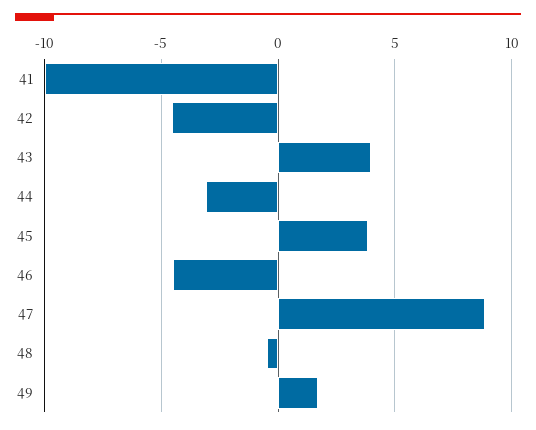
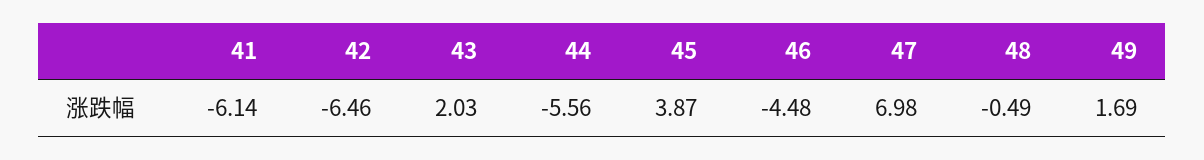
41: -10 -> -6.14
42: -4.5 -> -6.46
43: 4 -> 2.03
44: -3 -> -5.56
47: 9 -> 6.98

